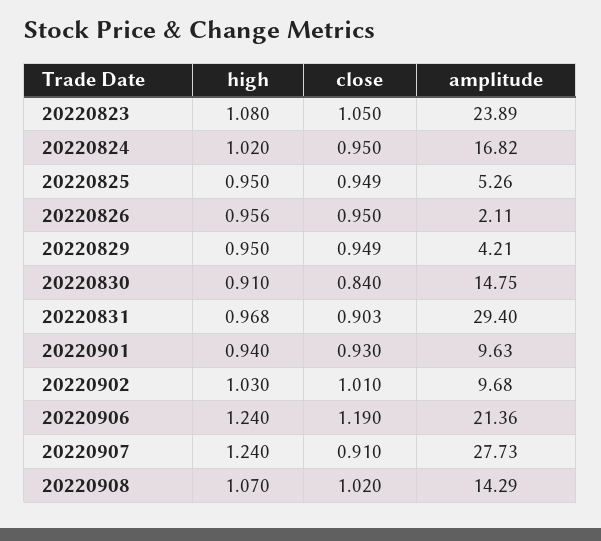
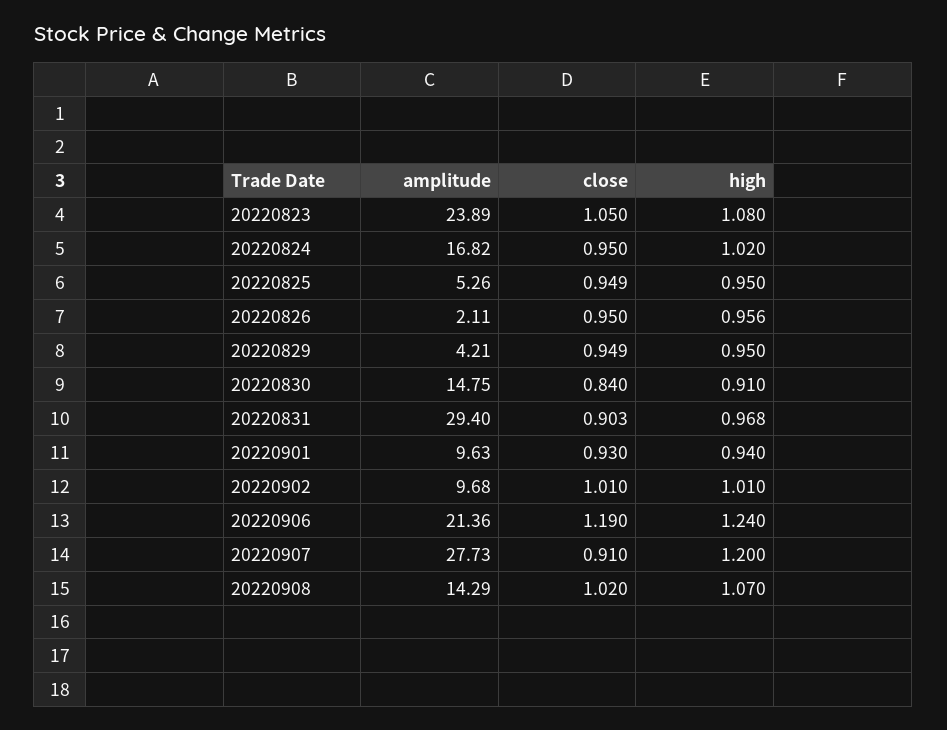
high, 20220902: 1.03 -> 1.01
high, 20220907: 1.24 -> 1.2

